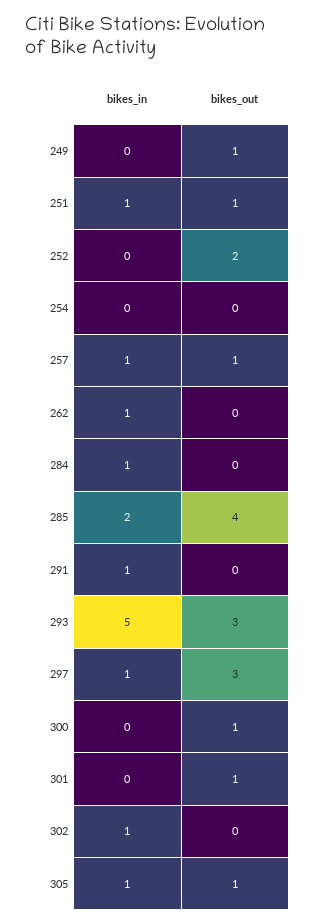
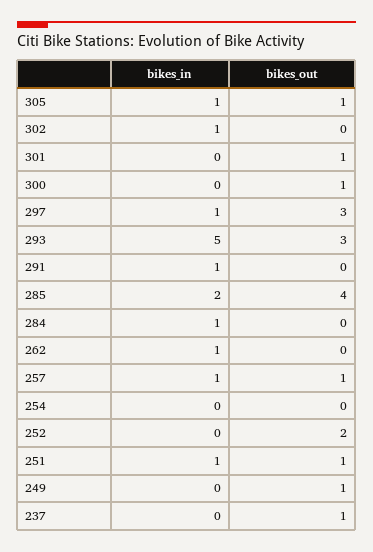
bikes_in, 237: none -> 0
bikes_out, 237: none -> 1

